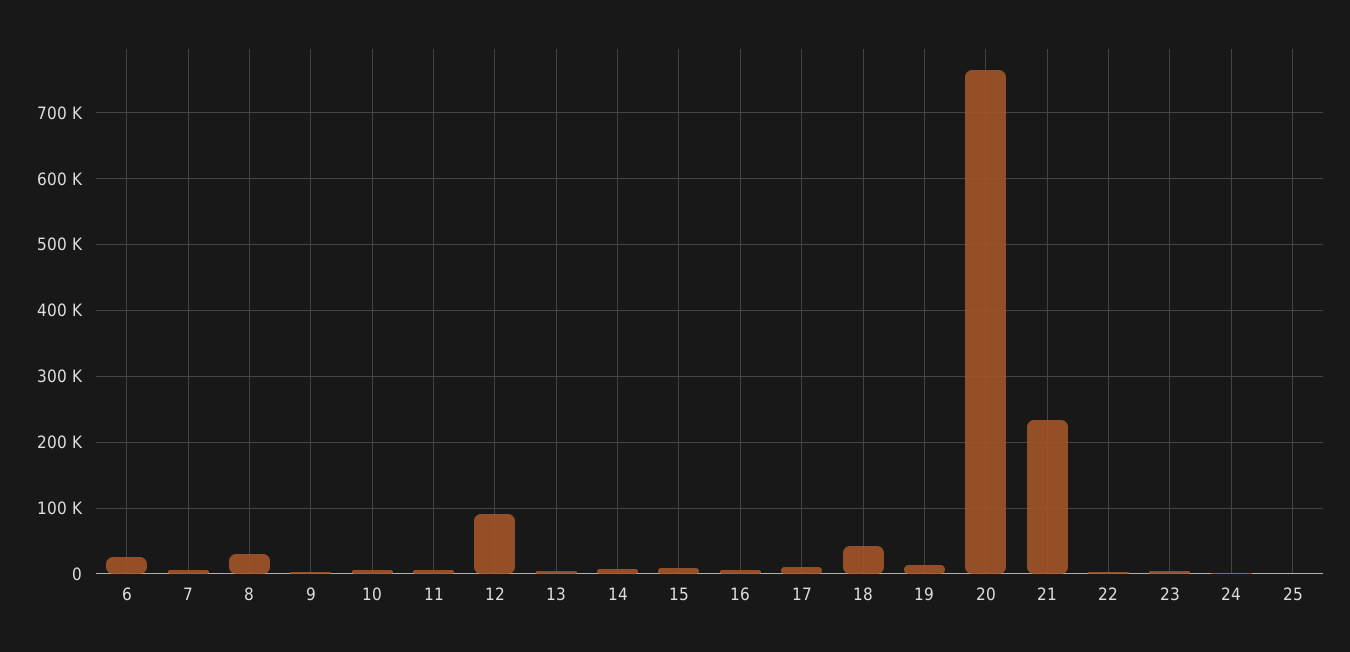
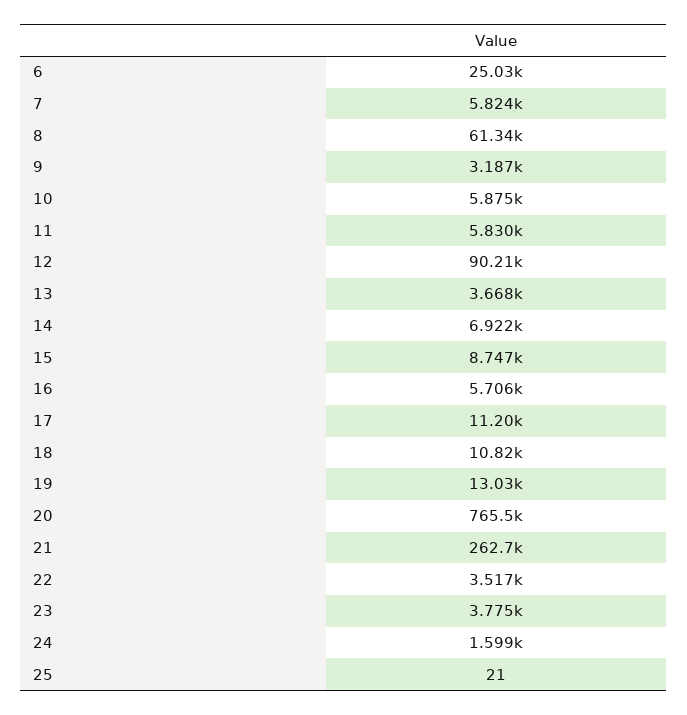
8: 30000 -> 61340
18: 40000 -> 10820
21: 230000 -> 262700

